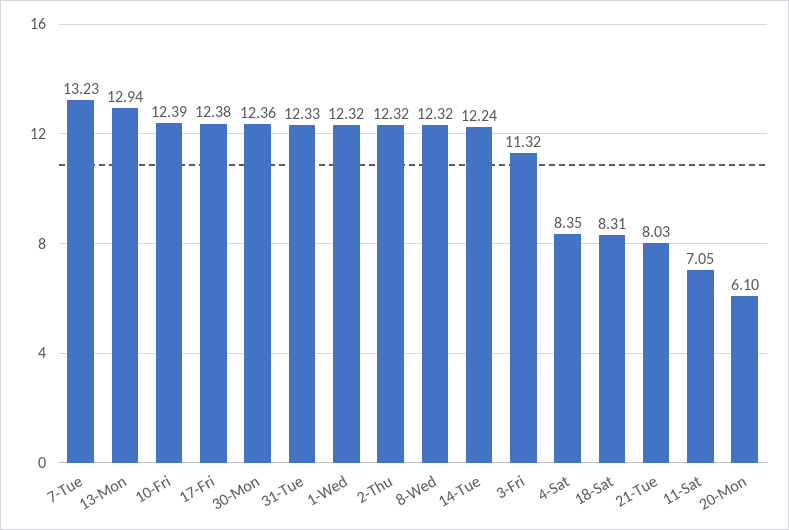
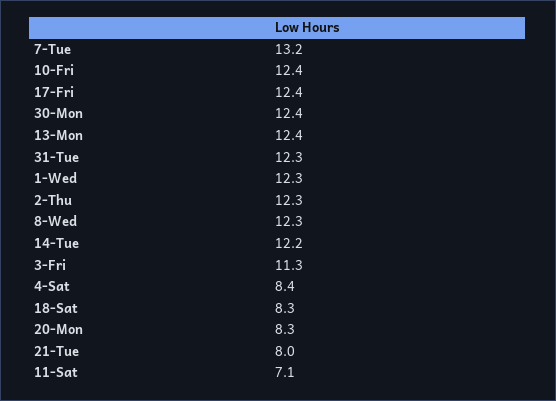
13-Mon: 12.94 -> 12.4
20-Mon: 6.1 -> 8.3

